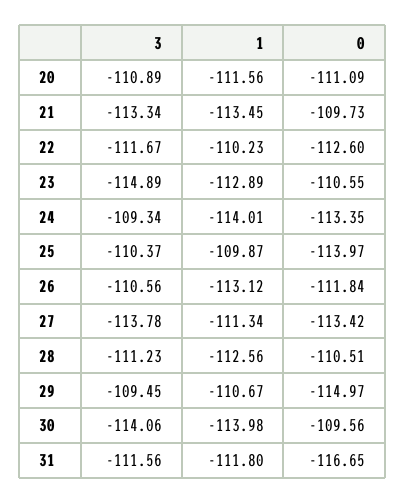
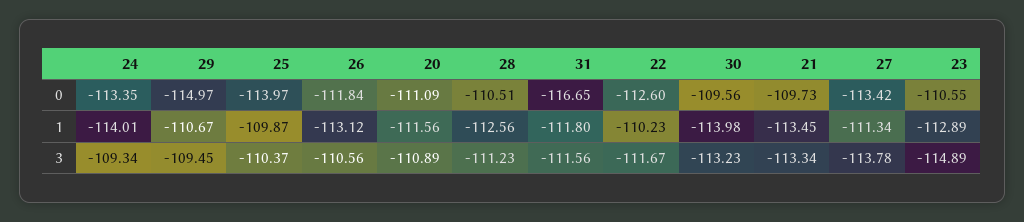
3, 30: -114.06 -> -113.23

